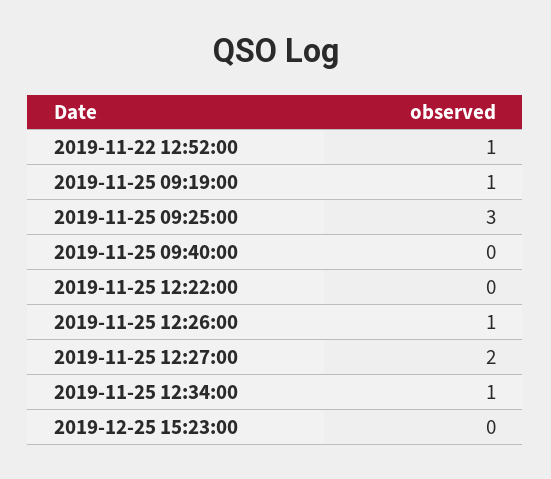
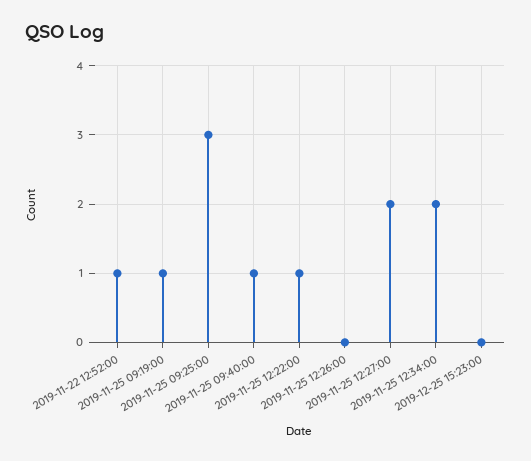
2019-11-25 09:40:00: 0 -> 1
2019-11-25 12:22:00: 0 -> 1
2019-11-25 12:26:00: 1 -> 0
2019-11-25 12:34:00: 1 -> 2

